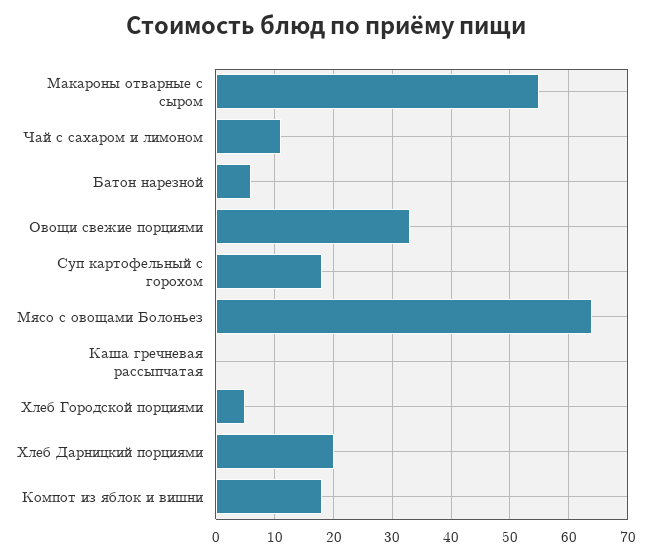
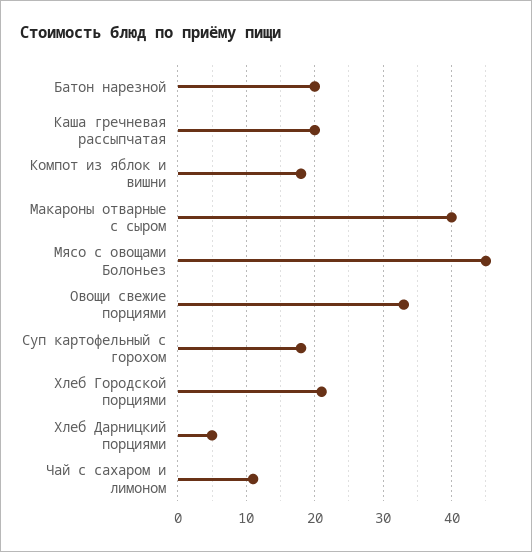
Макароны отварные с сыром: 55 -> 40
Батон нарезной: 5 -> 20
Мясо с овощами Болоньез: 65 -> 45
Каша гречневая рассыпчатая: 0 -> 20
Хлеб Городской порциями: 5 -> 21
Хлеб Дарницкий порциями: 20 -> 5

